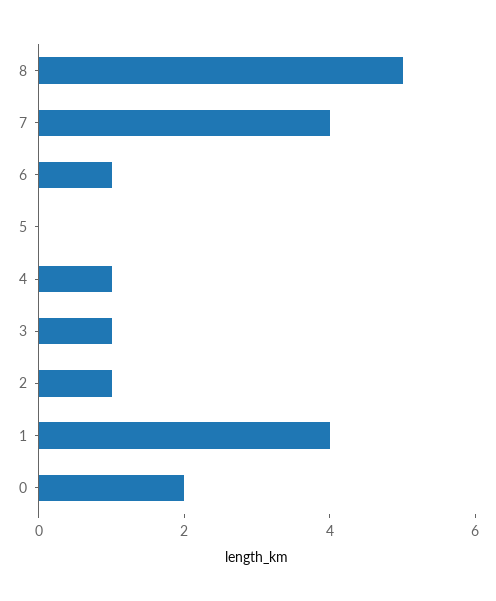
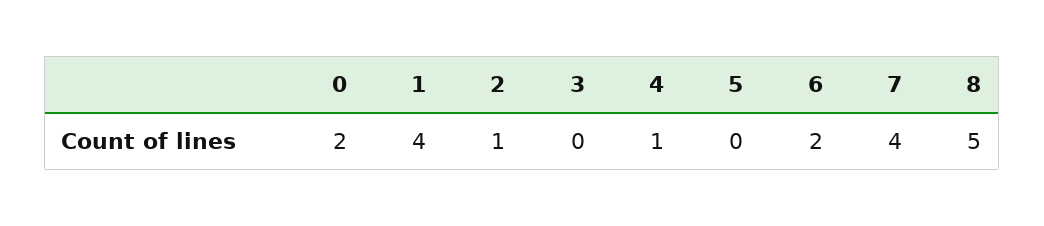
6: 1 -> 2
3: 1 -> 0

